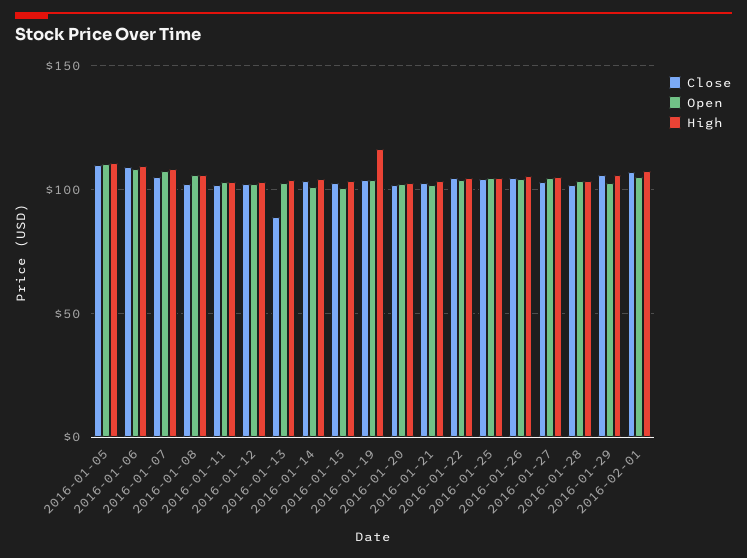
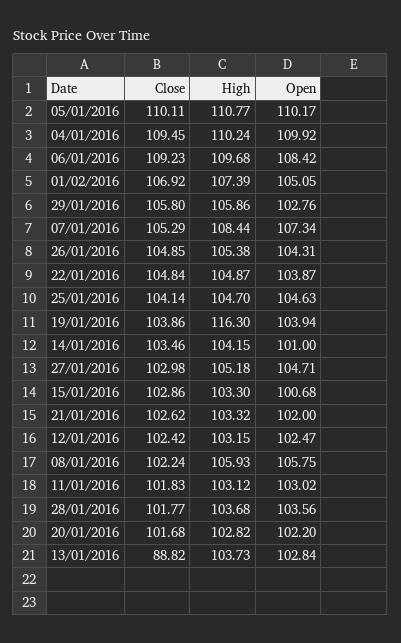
Close, 04/01/2016: none -> 109.45
High, 04/01/2016: none -> 110.24
Open, 04/01/2016: none -> 109.92

